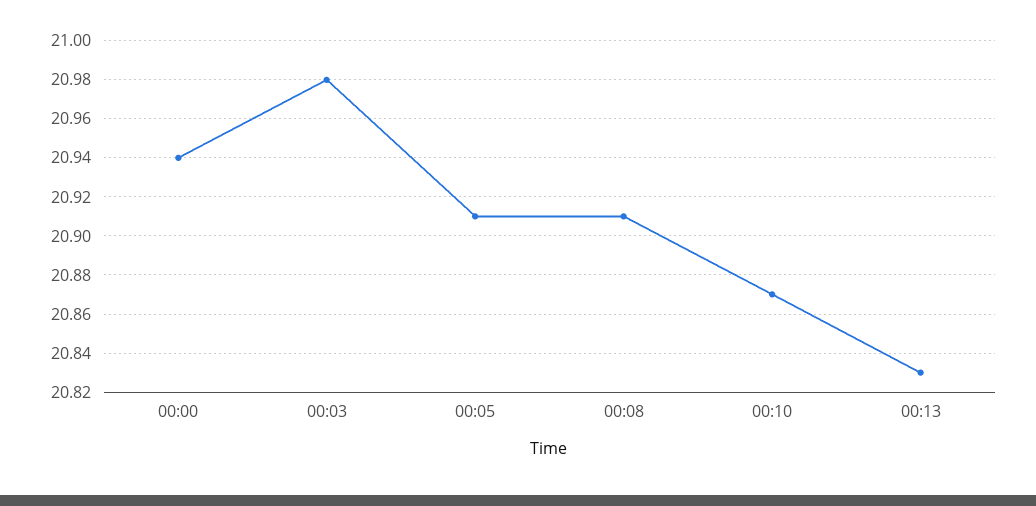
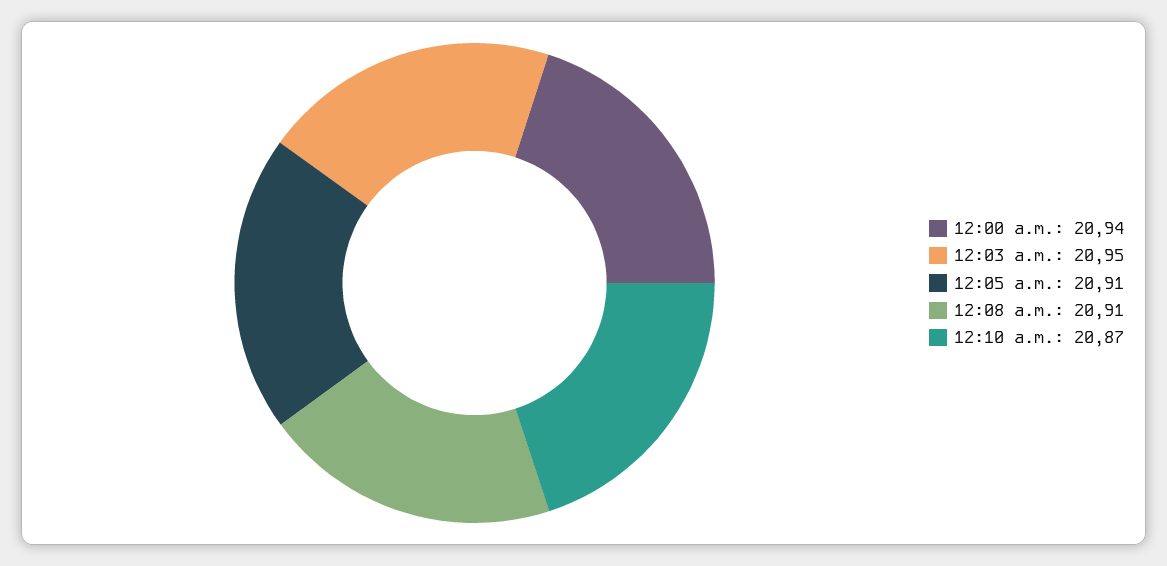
00:03: 20.98 -> 20.95
00:13: 20.83 -> none

